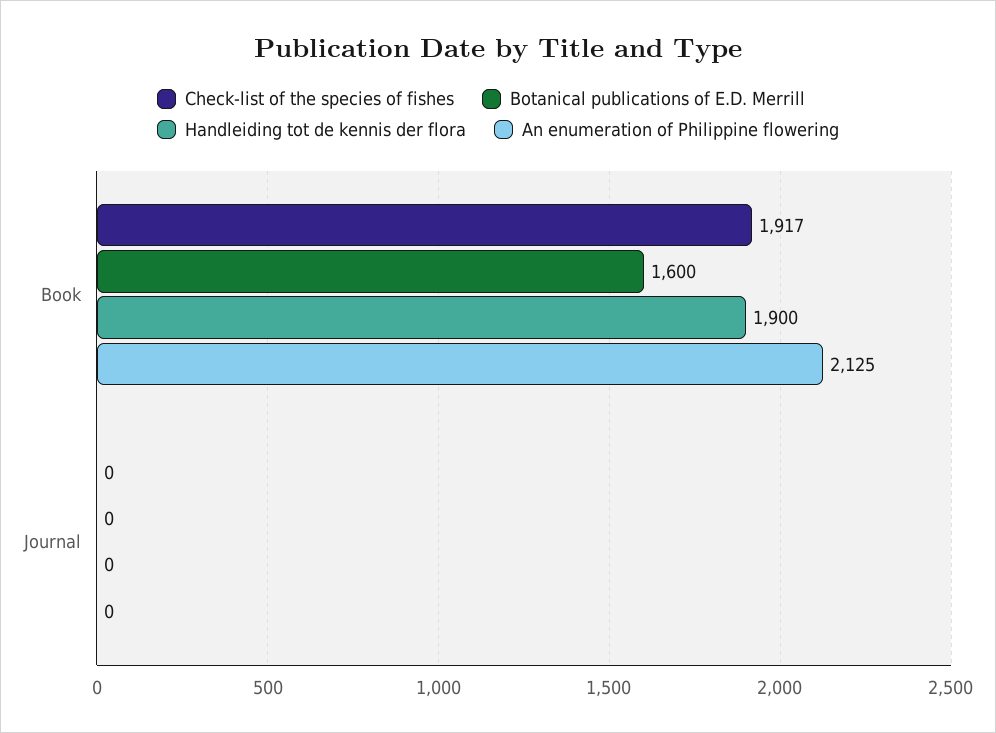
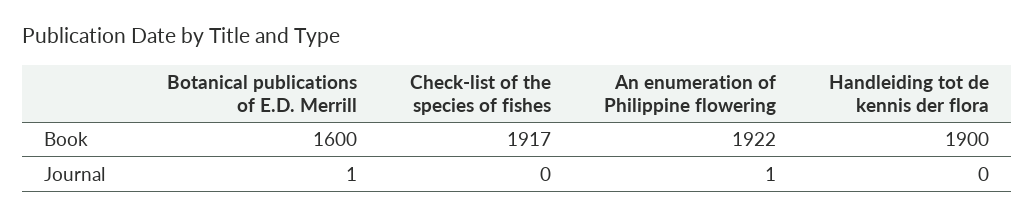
An enumeration of Philippine flowering, Book: 2125 -> 1922
Botanical publications of E.D. Merrill, Journal: 0 -> 1
An enumeration of Philippine flowering, Journal: 0 -> 1

